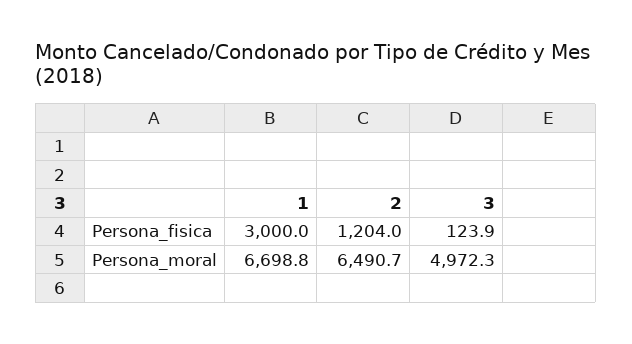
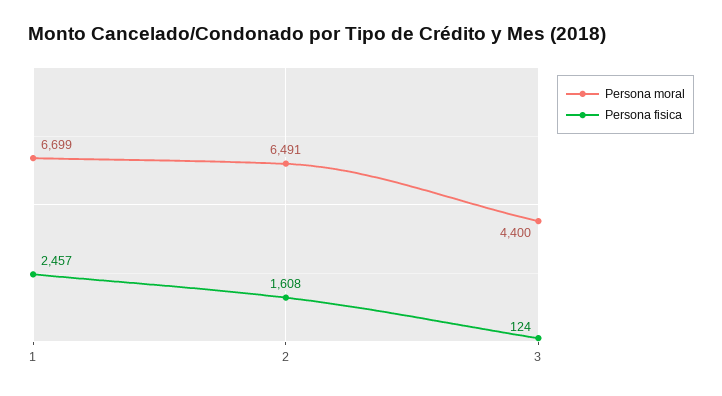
Persona_fisica, 1: 3000 -> 2457
Persona_fisica, 2: 1204 -> 1608
Persona_moral, 3: 4972.3 -> 4400

